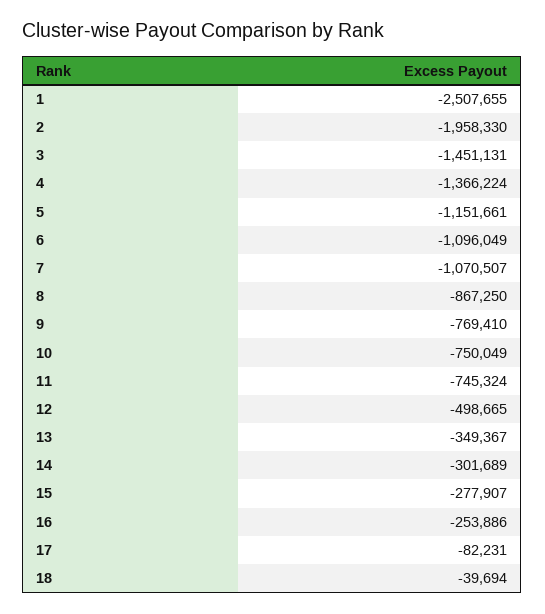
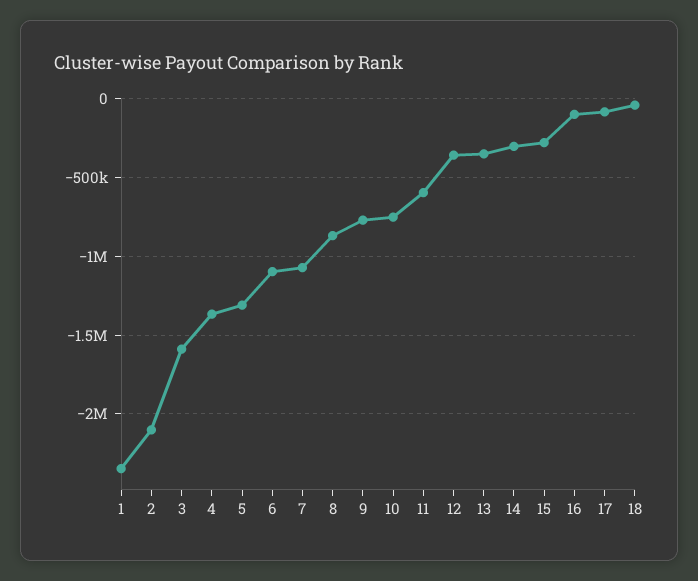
1: -2507655 -> -2350000
2: -1958330 -> -2100000
3: -1451131 -> -1600000
5: -1151661 -> -1300000
11: -745324 -> -600000
12: -498665 -> -350000
16: -253886 -> -100000

